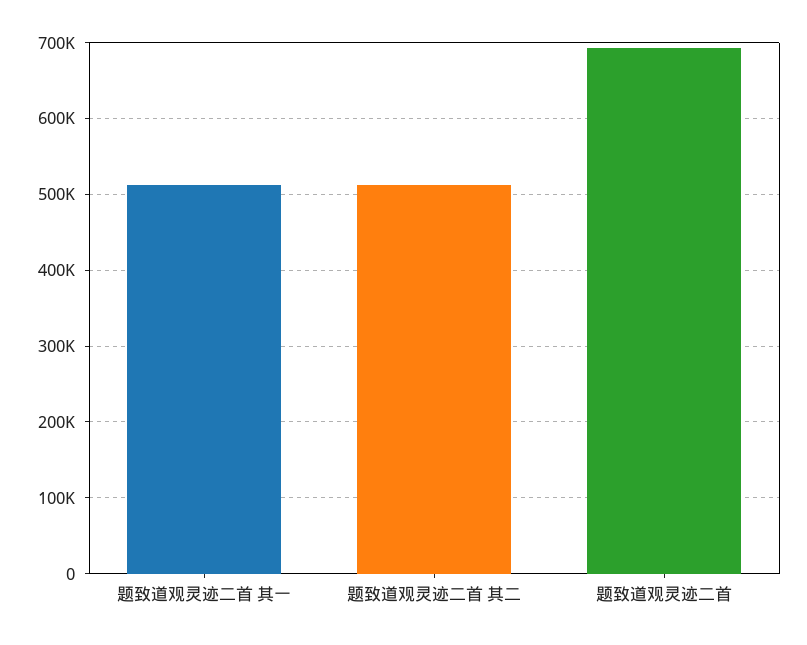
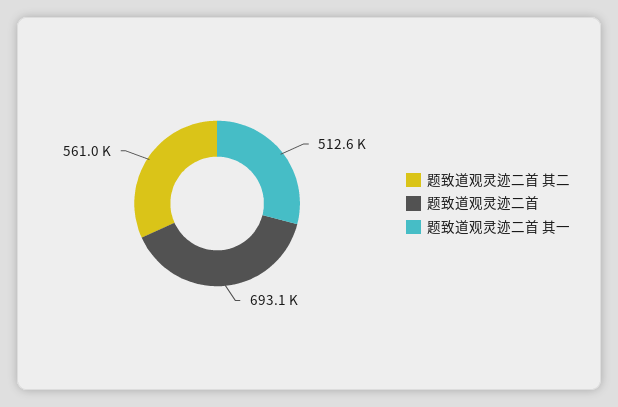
题致道观灵迹二首 其二: 510000 -> 561000

